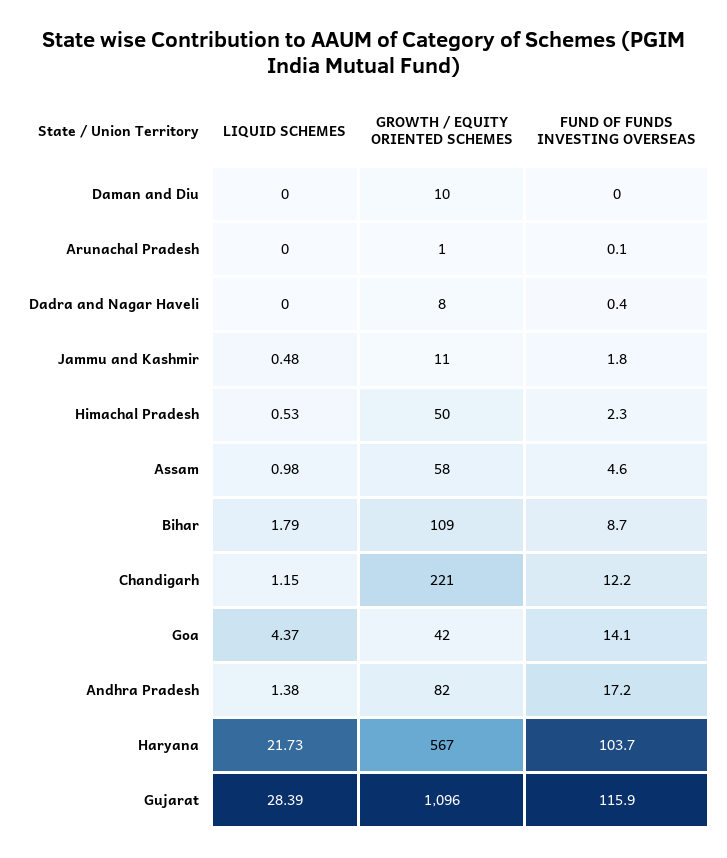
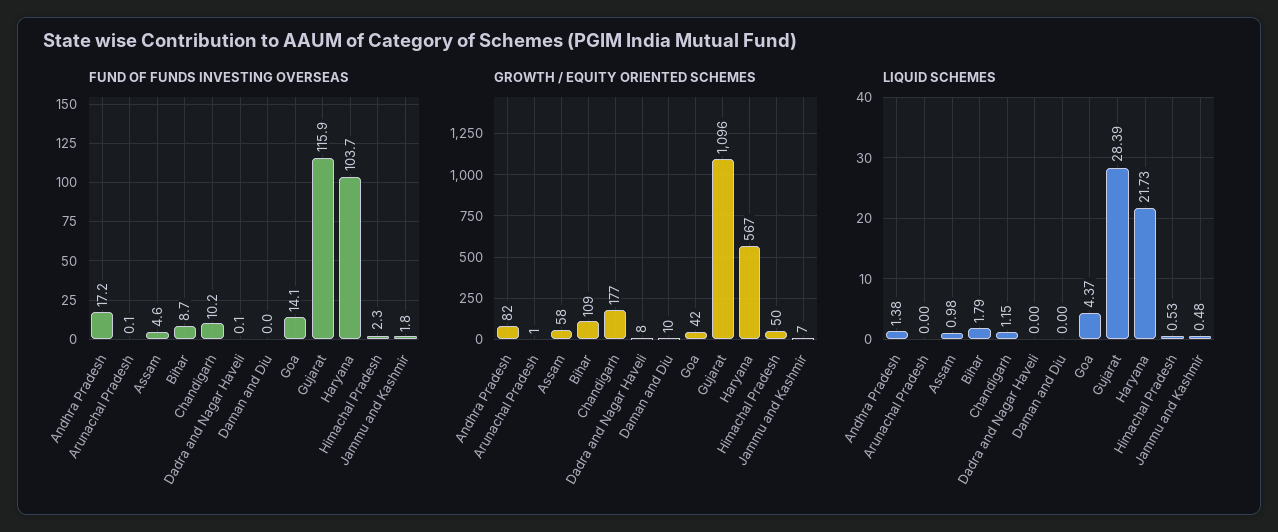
FUND OF FUNDS INVESTING OVERSEAS, Dadra and Nagar Haveli: 0.4 -> 0.1
GROWTH / EQUITY ORIENTED SCHEMES, Jammu and Kashmir: 11 -> 7
GROWTH / EQUITY ORIENTED SCHEMES, Chandigarh: 221 -> 177
FUND OF FUNDS INVESTING OVERSEAS, Chandigarh: 12.2 -> 10.2

